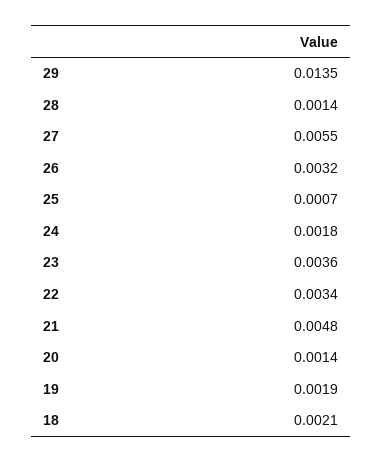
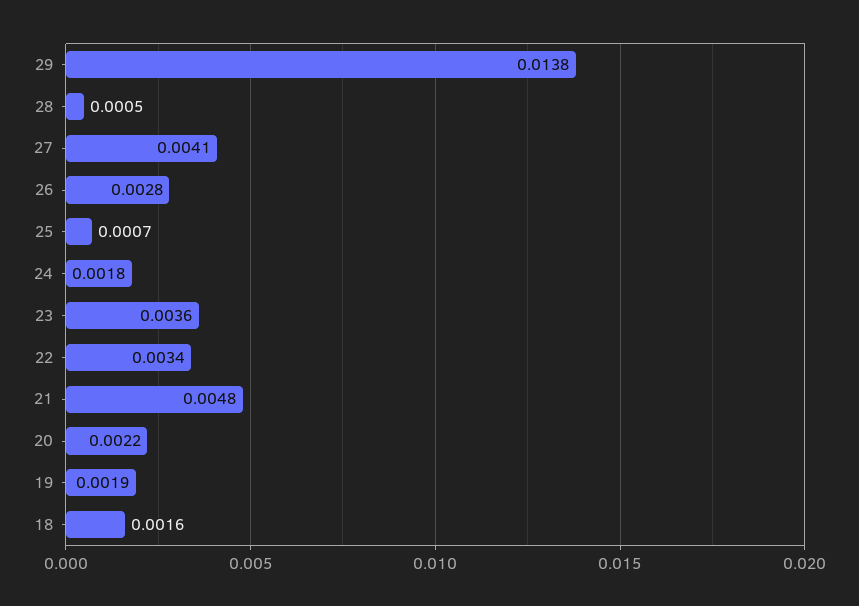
29: 0.0135 -> 0.0138
28: 0.0014 -> 0.0005
27: 0.0055 -> 0.0041
26: 0.0032 -> 0.0028
20: 0.0014 -> 0.0022
18: 0.0021 -> 0.0016

